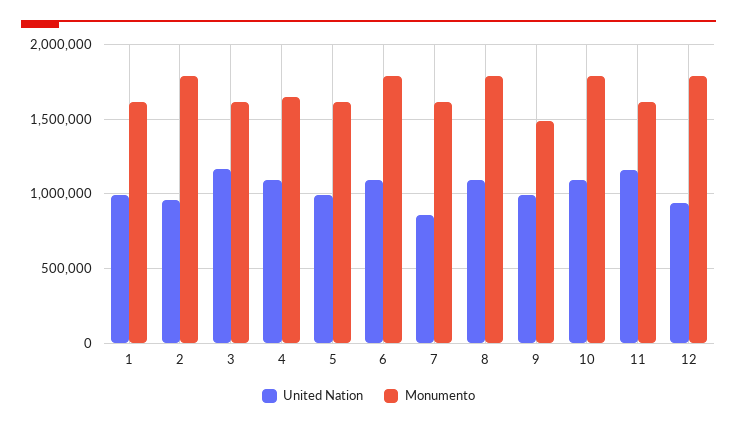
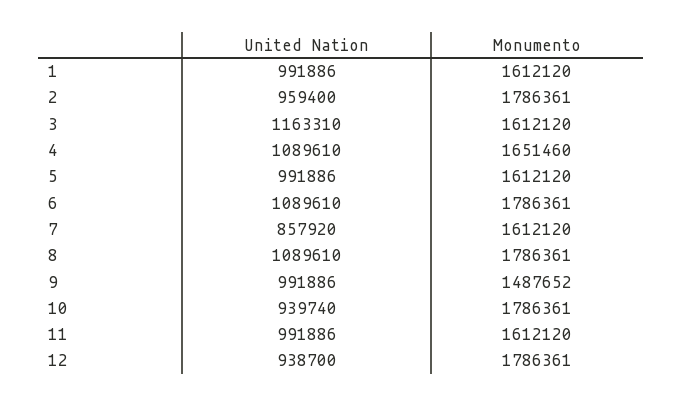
United Nation, 10: 1100000 -> 939740
United Nation, 11: 1150000 -> 991886

